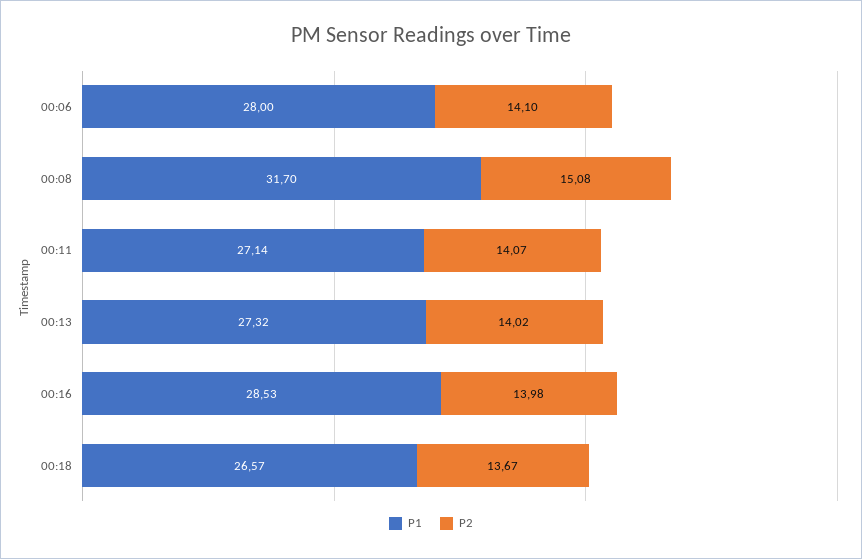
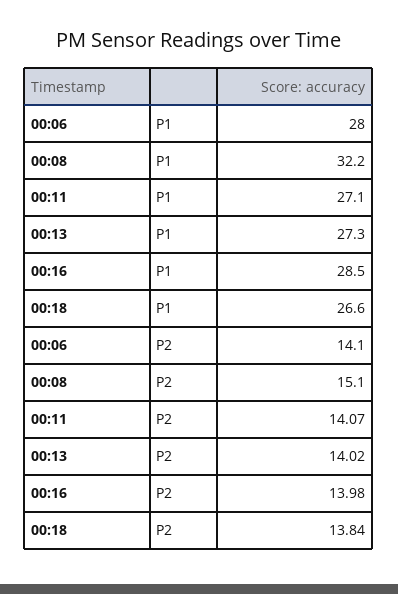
P1, 00:08: 31.7 -> 32.2
P2, 00:08: 15.08 -> 15.1
P2, 00:18: 13.67 -> 13.84

